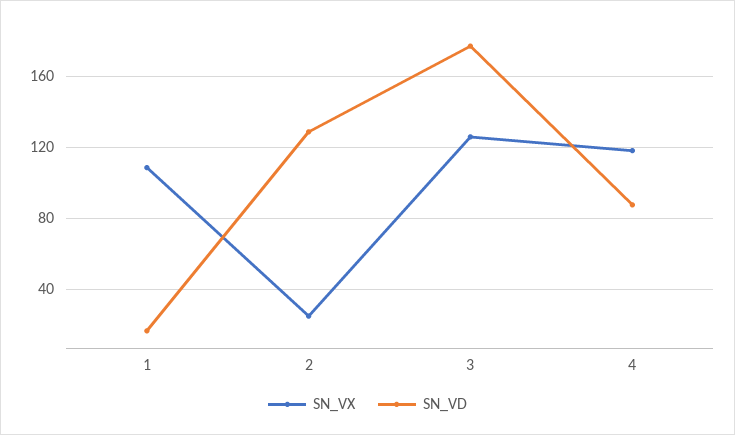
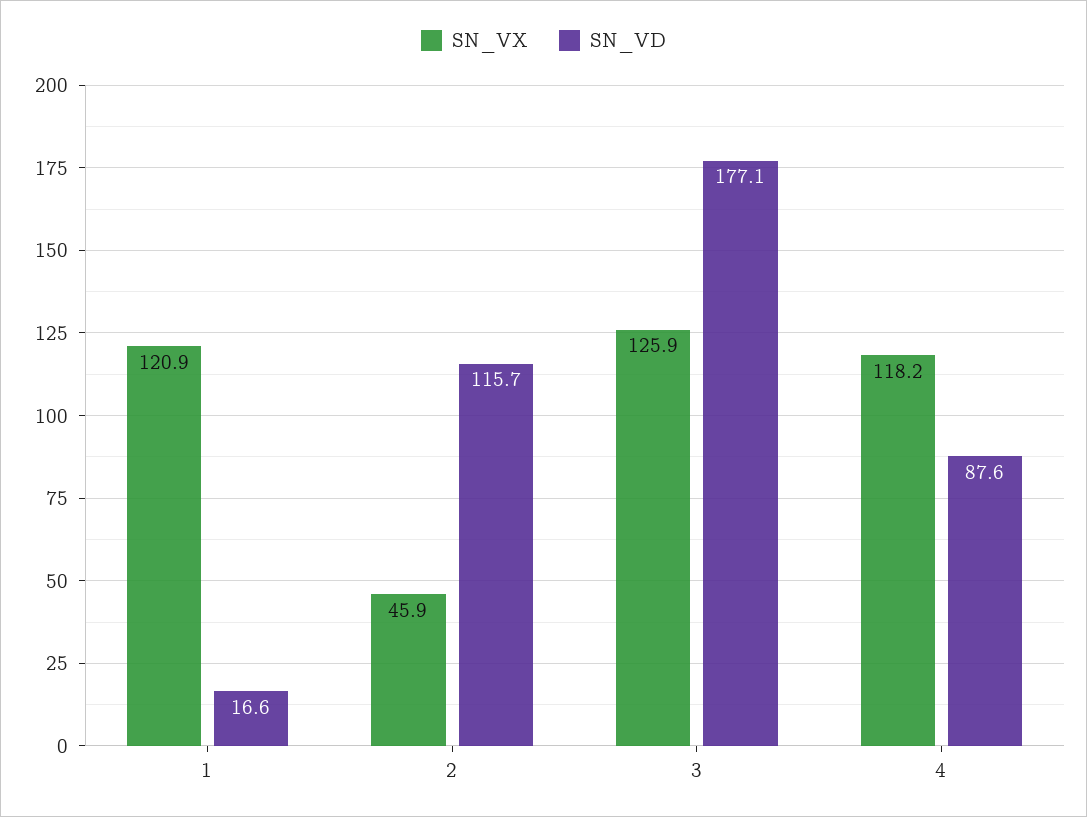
SN_VX, 1: 110 -> 120.9
SN_VX, 2: 25 -> 45.9
SN_VD, 2: 130 -> 115.7

